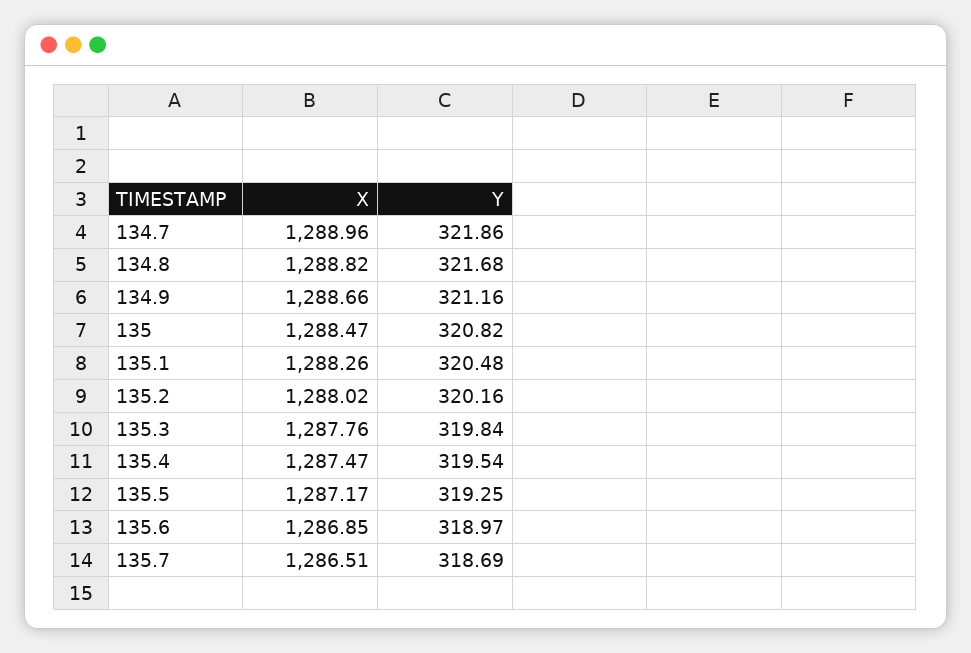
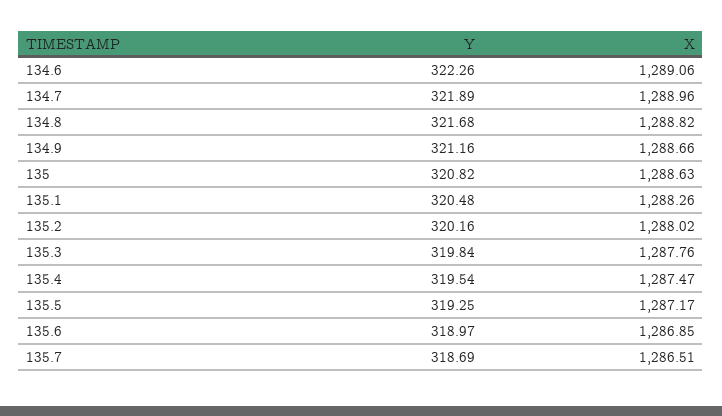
Y, 134.7: 321.86 -> 321.89
X, 135: 1288.47 -> 1288.63
Y, 134.6: none -> 322.26
X, 134.6: none -> 1289.06

